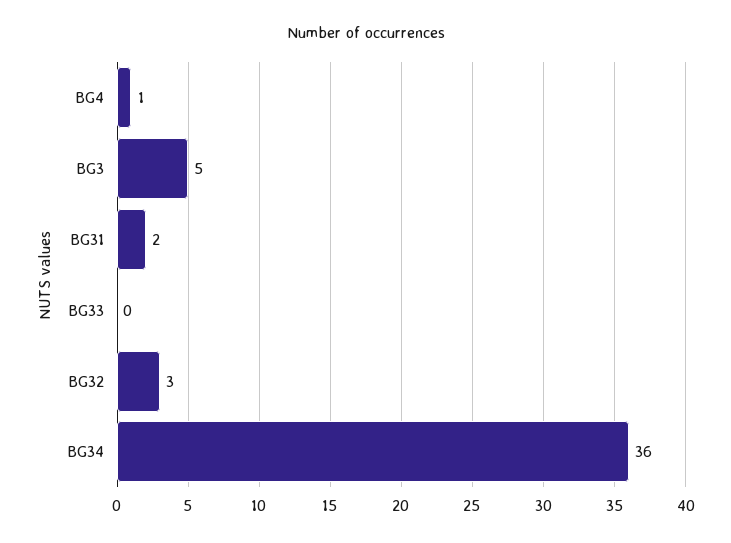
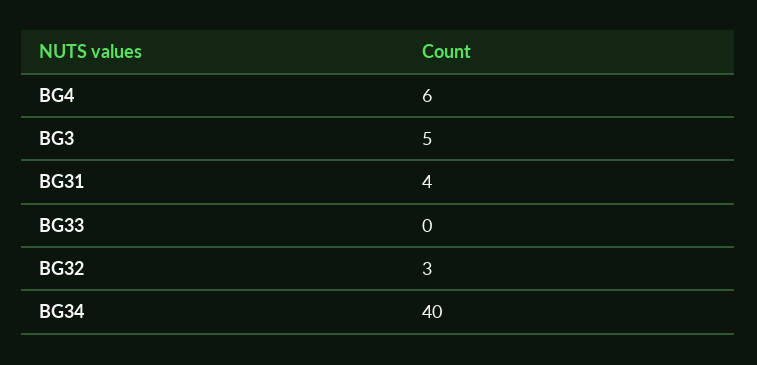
BG4: 1 -> 6
BG31: 2 -> 4
BG34: 36 -> 40

